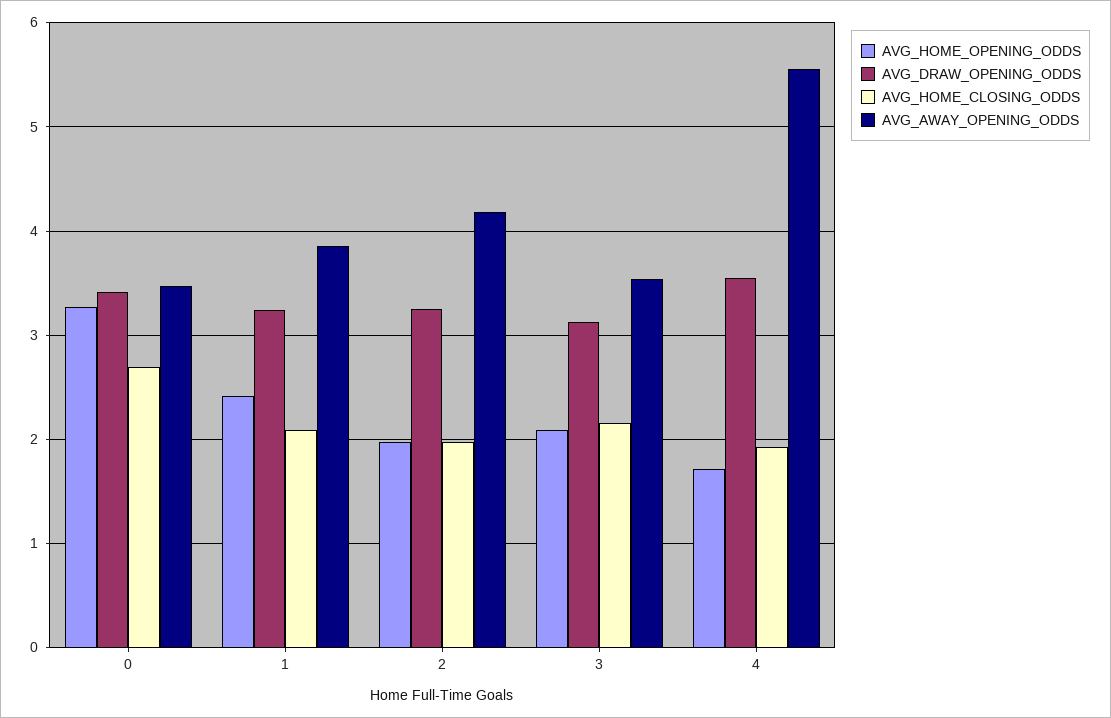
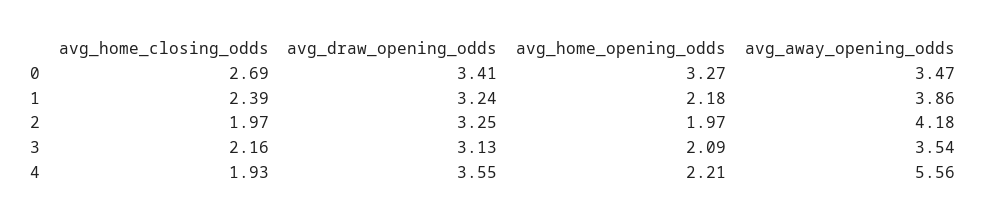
AVG_HOME_OPENING_ODDS, 1: 2.4 -> 2.18
AVG_HOME_CLOSING_ODDS, 1: 2.1 -> 2.39
AVG_HOME_OPENING_ODDS, 4: 1.7 -> 2.21

